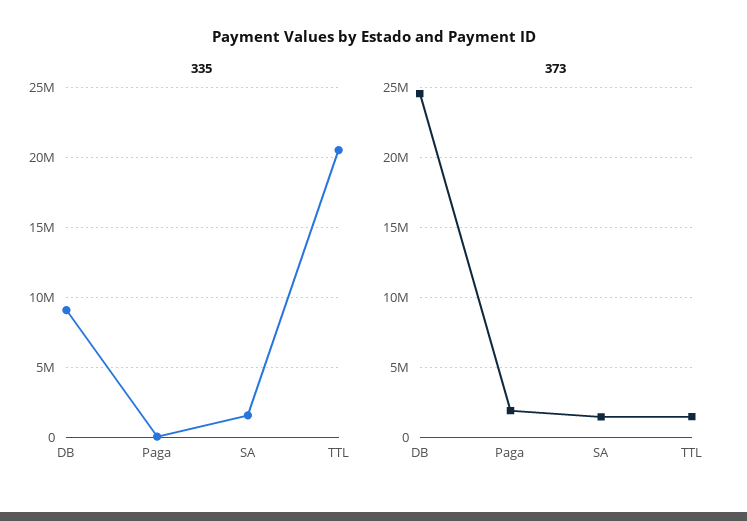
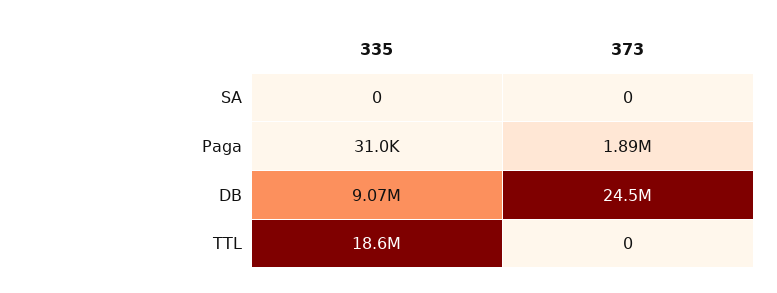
335, SA: 1500000 -> 0
335, TTL: 20500000 -> 18600000
373, SA: 1500000 -> 0
373, TTL: 1500000 -> 0

